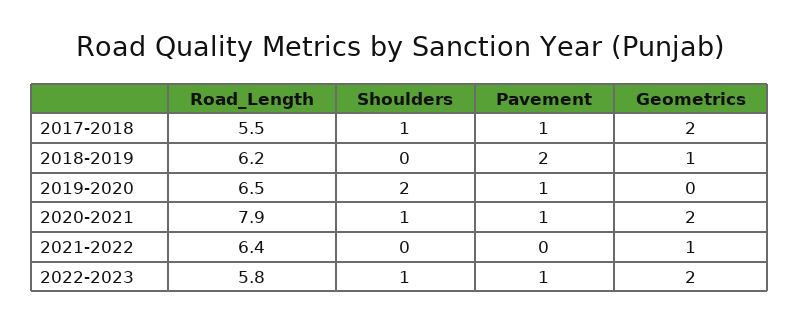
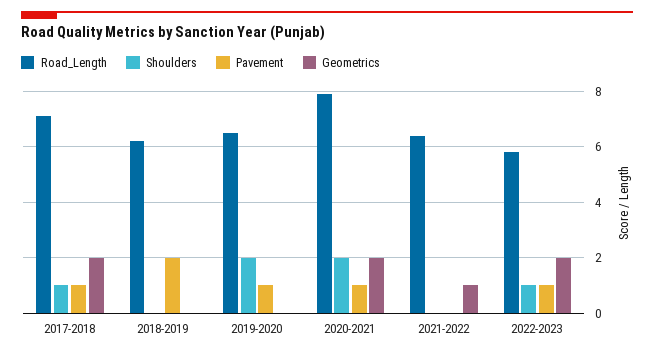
Road_Length, 2017-2018: 5.5 -> 7
Geometrics, 2018-2019: 1 -> 0
Shoulders, 2020-2021: 1 -> 2

